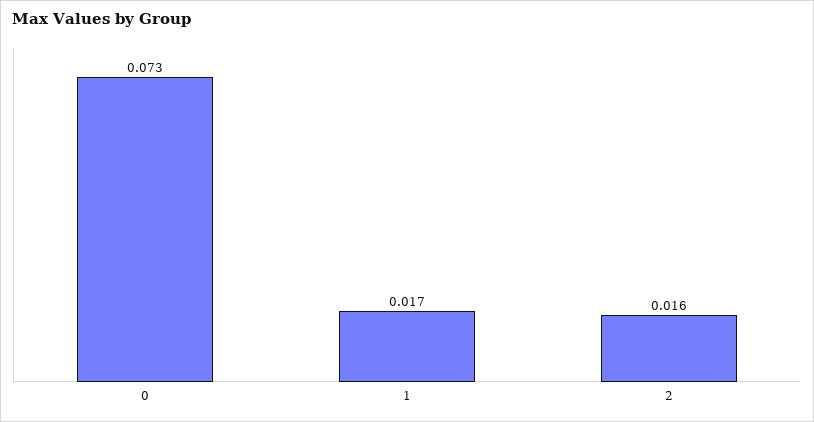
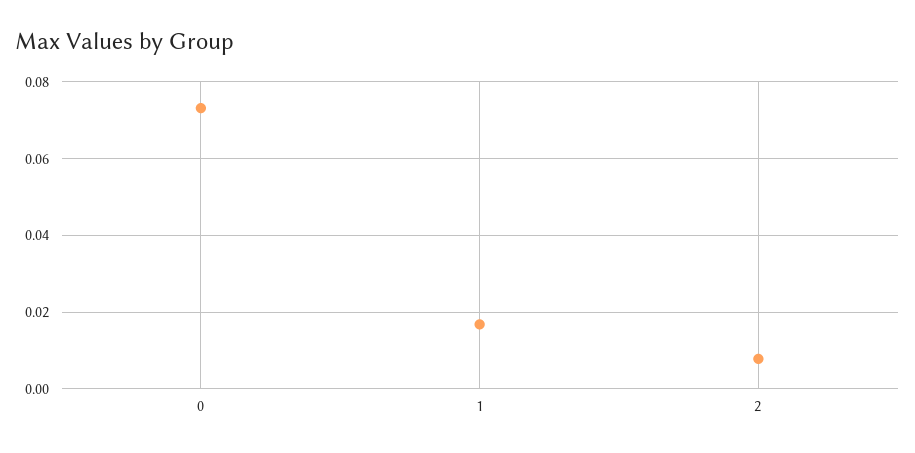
2: 0.016 -> 0.008

